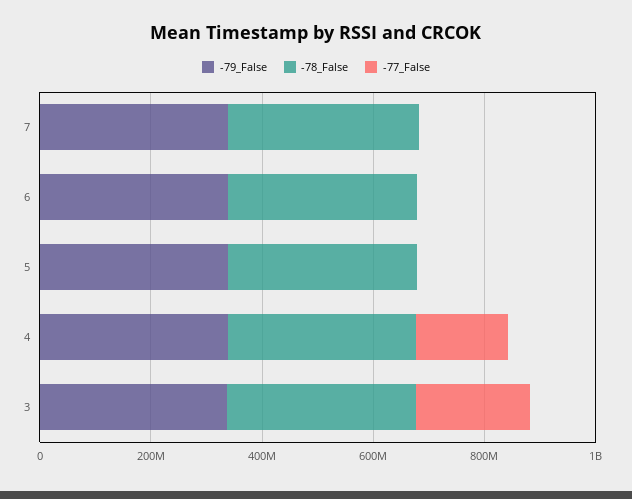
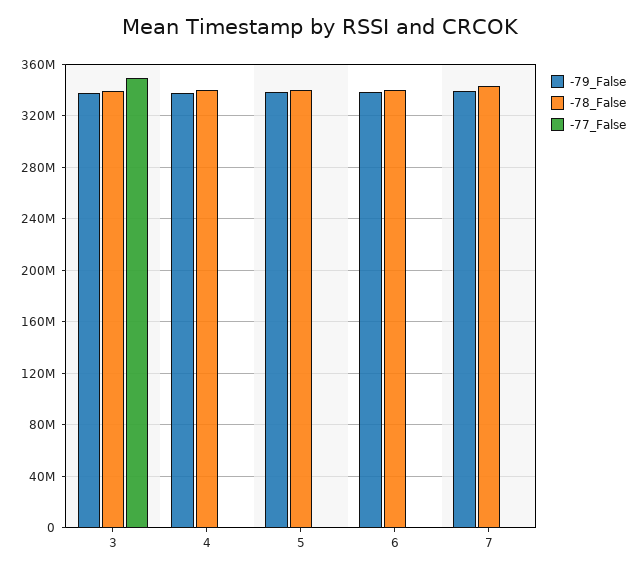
-77_False, 4: 150000000 -> 0
-77_False, 3: 200000000 -> 350000000

